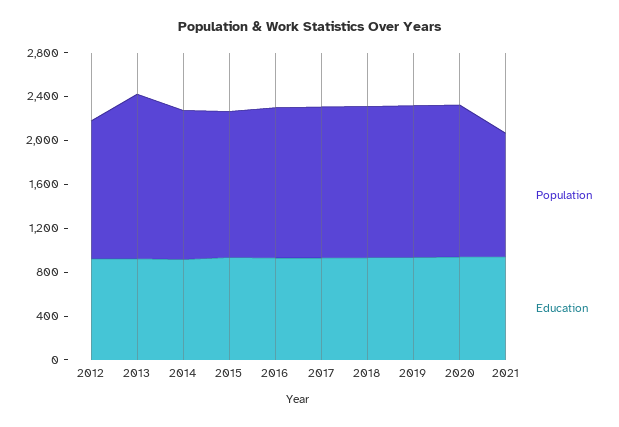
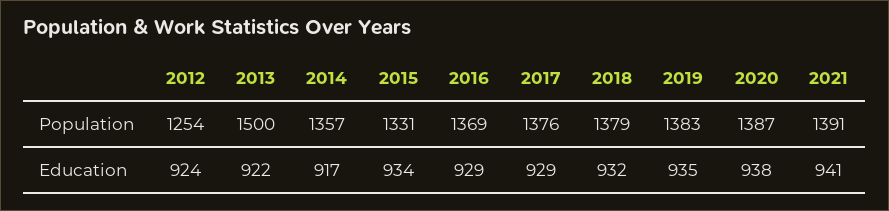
Population, 2021: 1100 -> 1391

